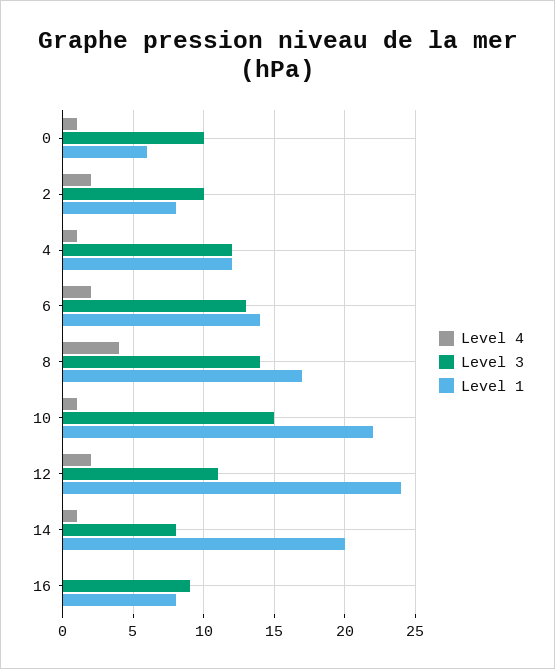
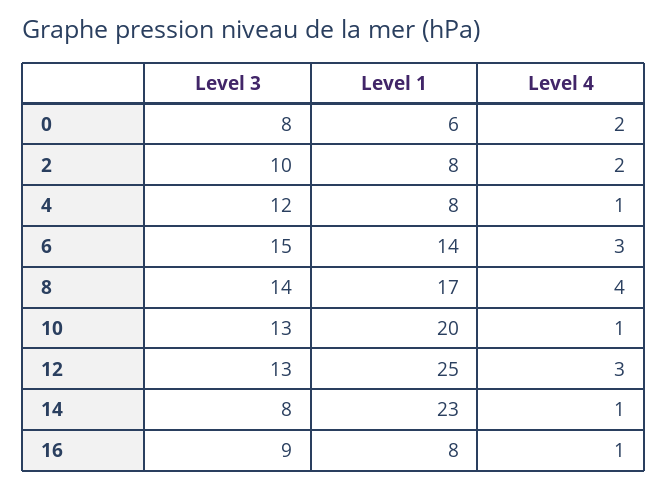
Level 4, 0: 1 -> 2
Level 3, 0: 10 -> 8
Level 1, 4: 12 -> 8
Level 4, 6: 2 -> 3
Level 3, 6: 13 -> 15
Level 3, 10: 15 -> 13
Level 1, 10: 22 -> 20
Level 4, 12: 2 -> 3
Level 3, 12: 11 -> 13
Level 1, 12: 24 -> 25
Level 1, 14: 20 -> 23
Level 4, 16: 0 -> 1

